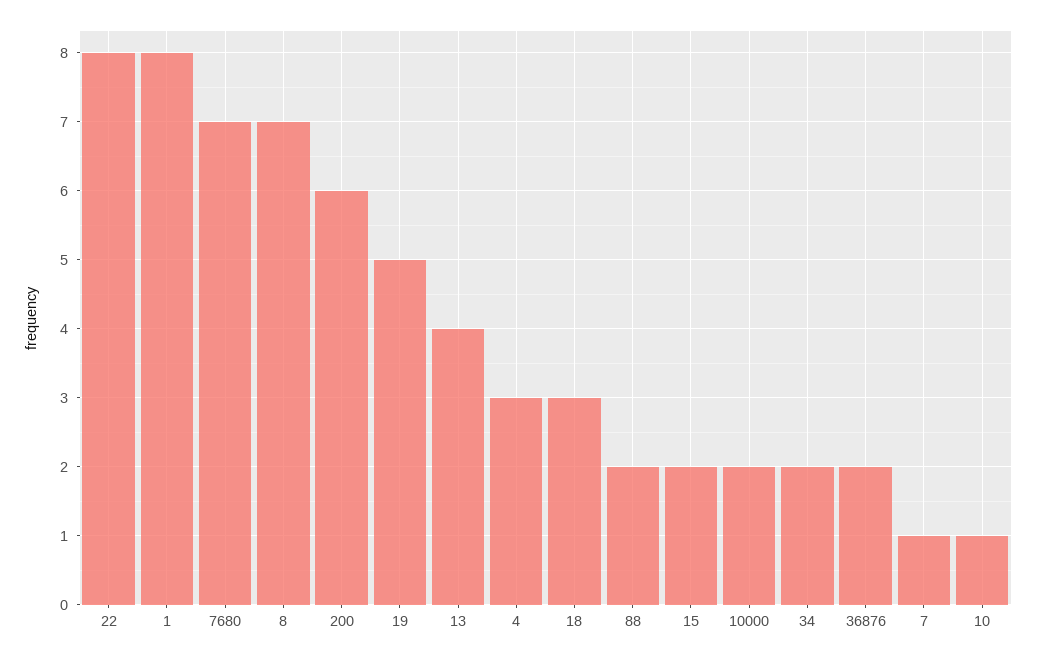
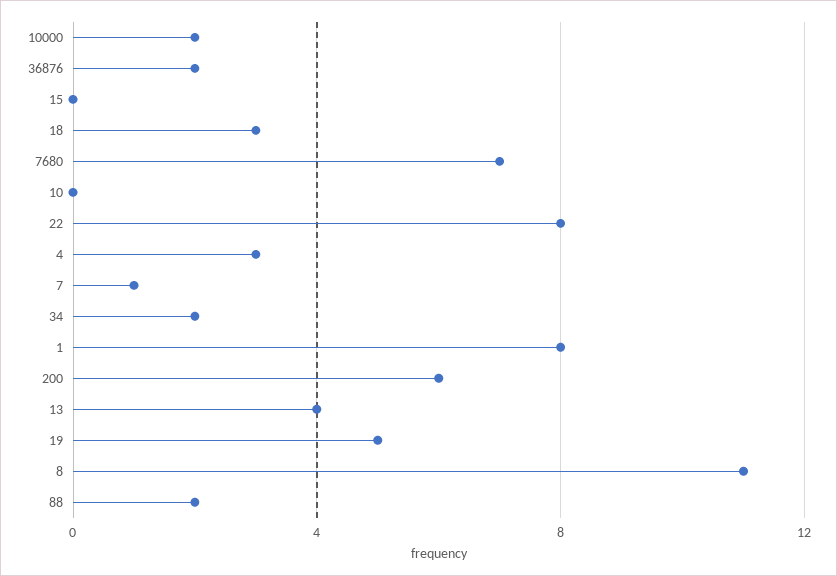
8: 7 -> 11
15: 2 -> 0
10: 1 -> 0

